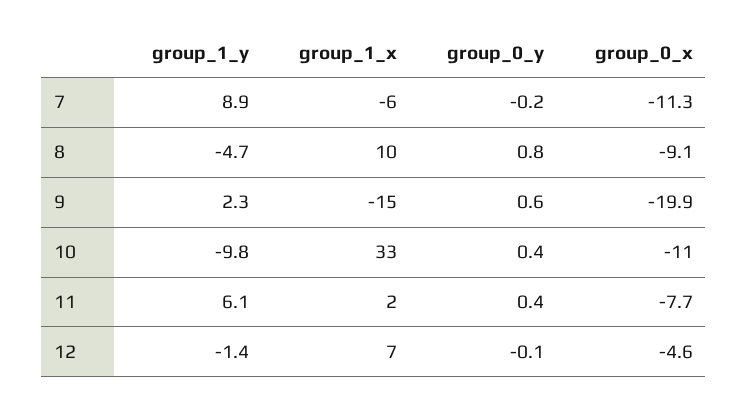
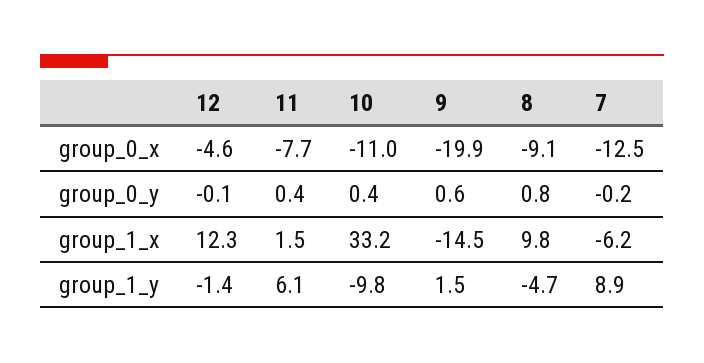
group_0_x, 7: -11.3 -> -12.5
group_1_y, 9: 2.3 -> 1.5
group_1_x, 12: 7 -> 12.3

